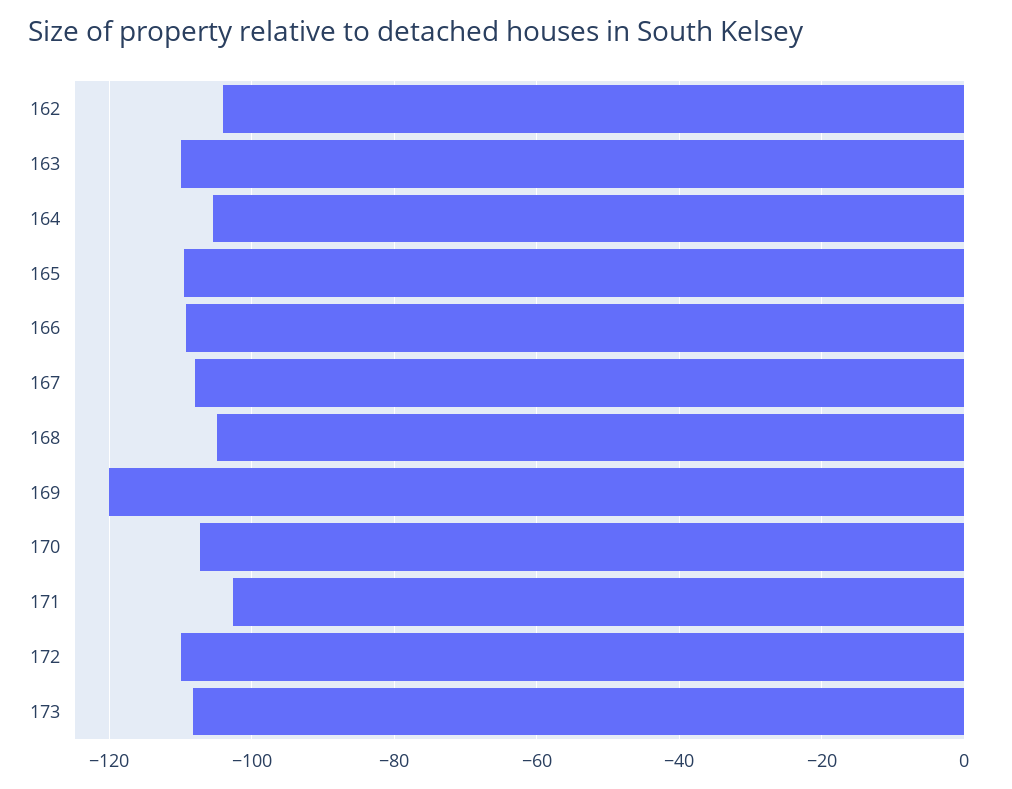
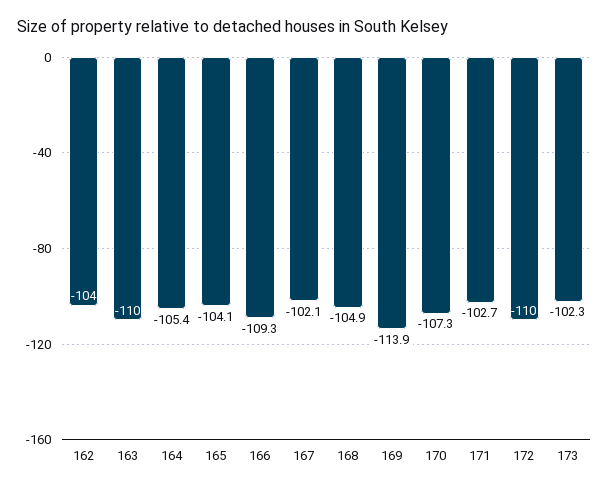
165: -110 -> -104.1
167: -108 -> -102.1
169: -120 -> -113.9
173: -108 -> -102.3

